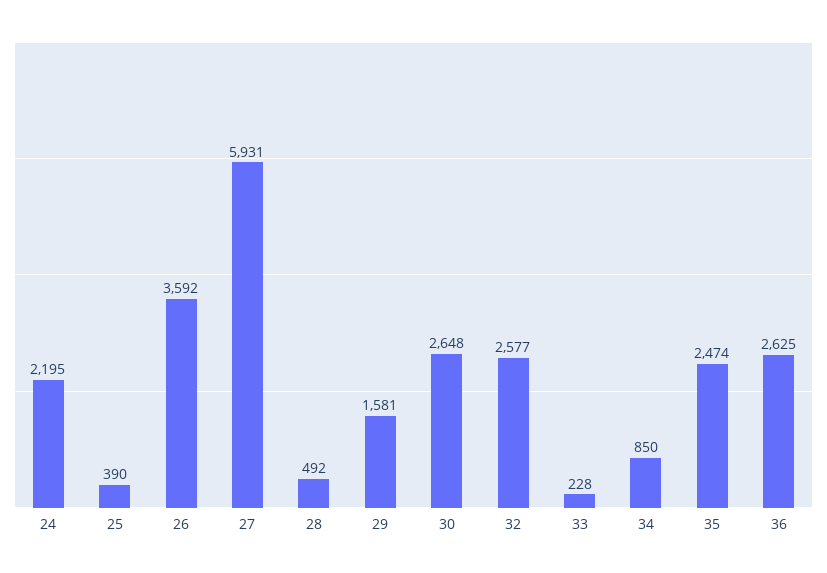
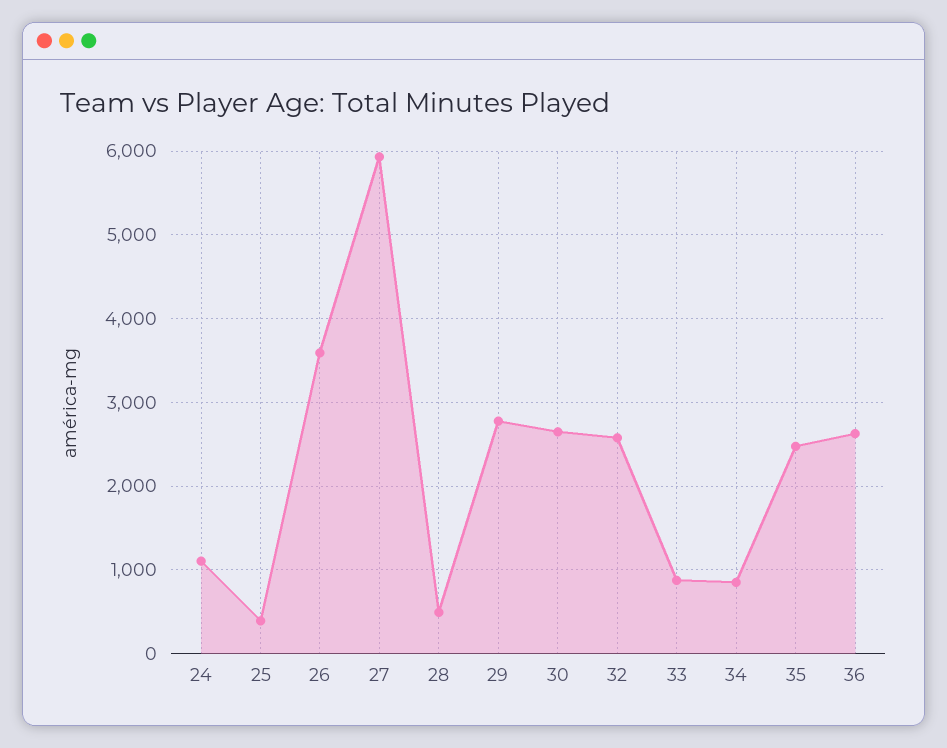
24: 2195 -> 1100
29: 1581 -> 2800
33: 228 -> 900

